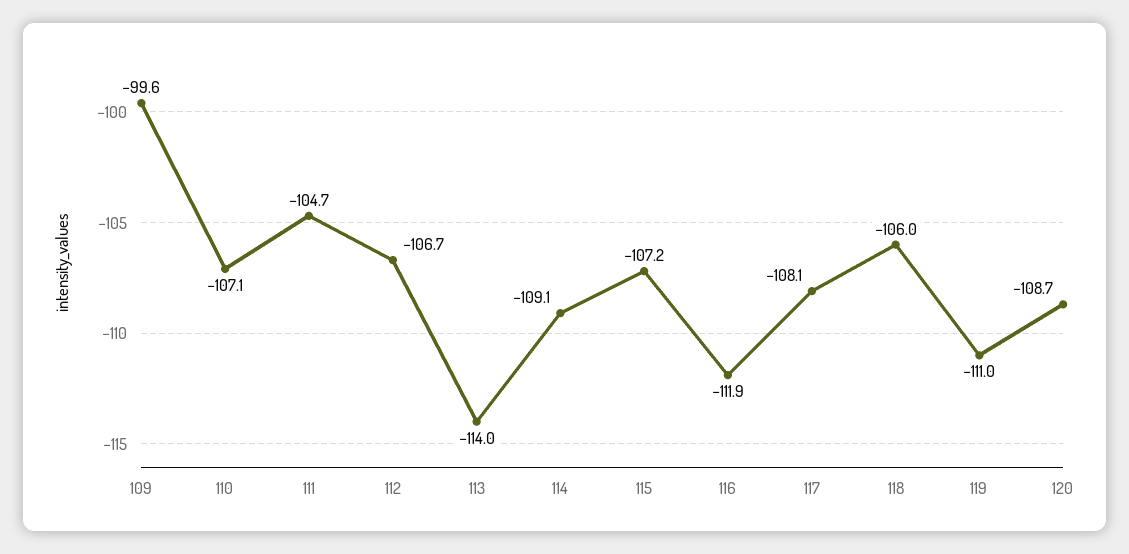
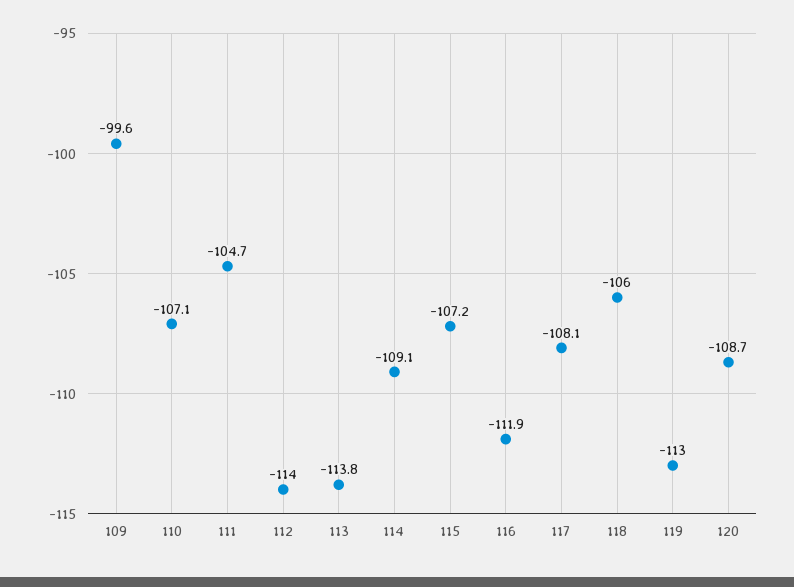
112: -106.7 -> -114
113: -114 -> -113.8
119: -111 -> -113

